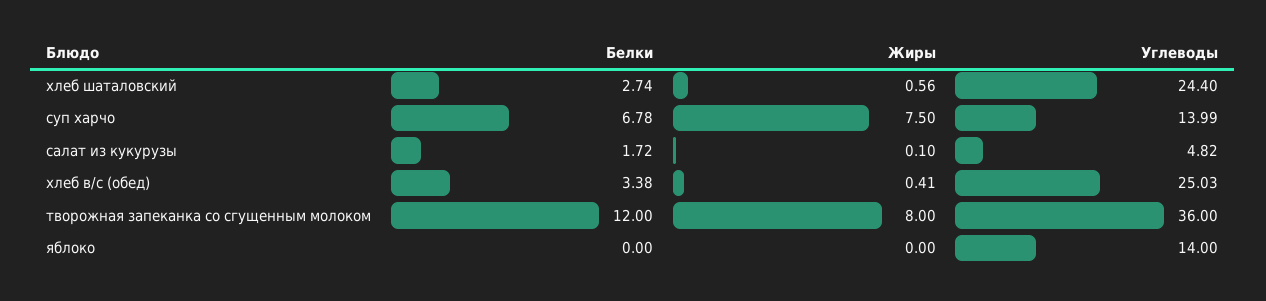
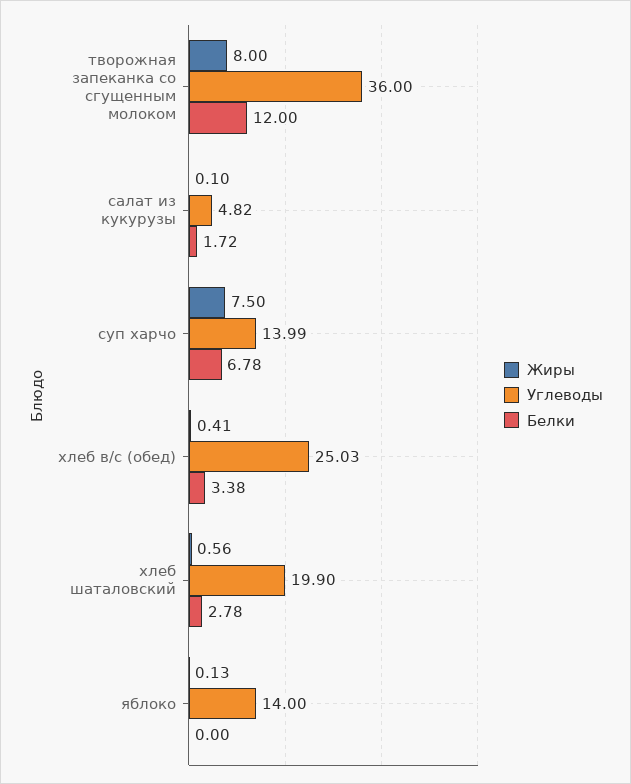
Белки, хлеб шаталовский: 2.74 -> 2.78
Углеводы, хлеб шаталовский: 24.4 -> 19.9
Жиры, яблоко: 0 -> 0.13

